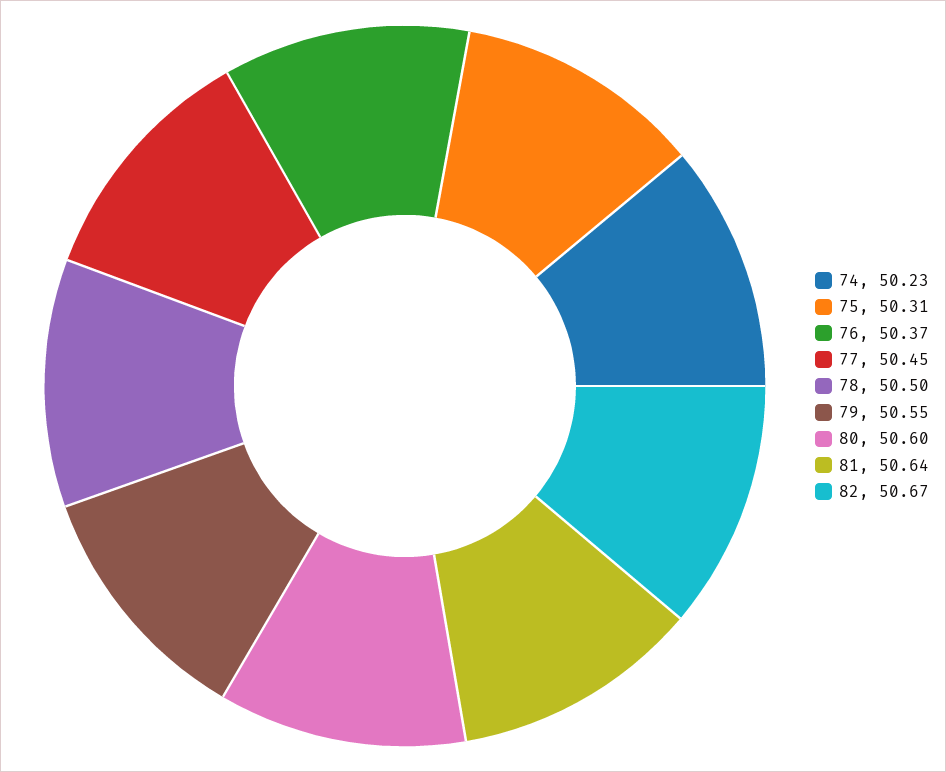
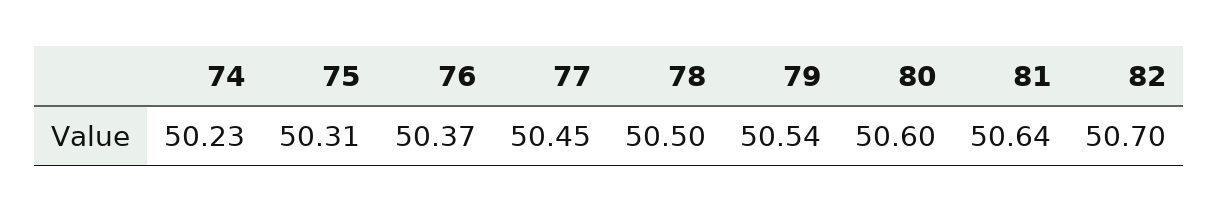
79: 50.55 -> 50.54
82: 50.67 -> 50.7

